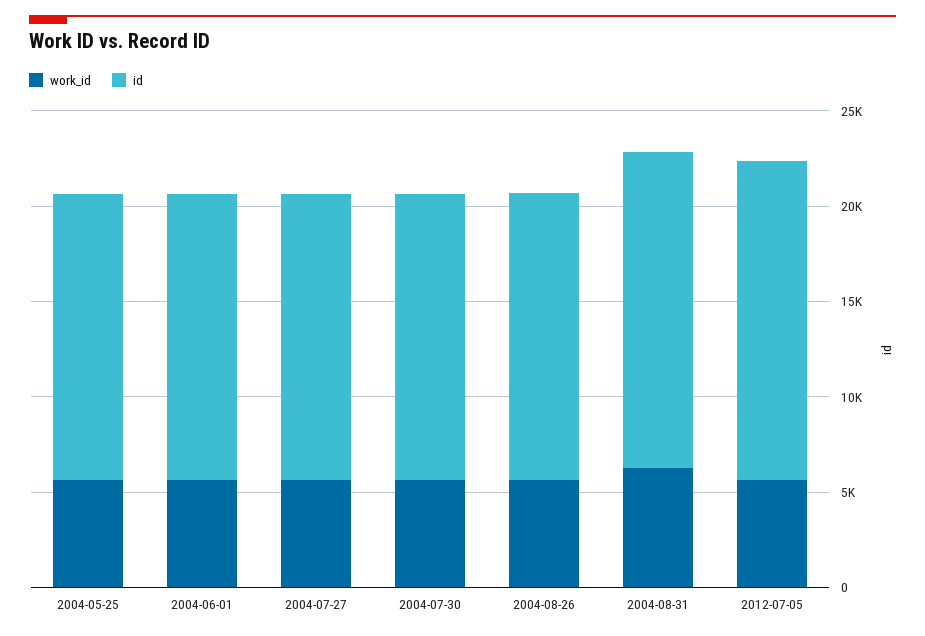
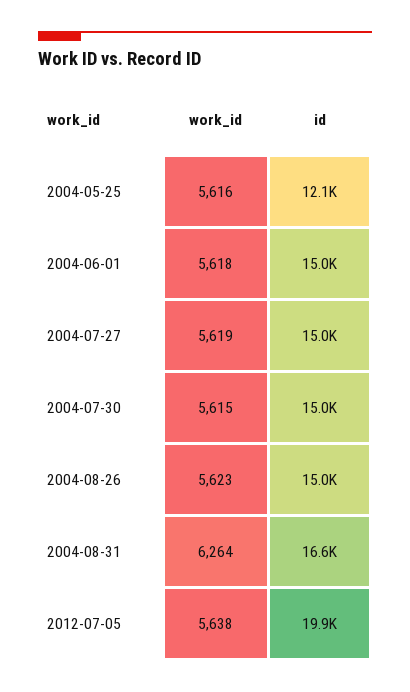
id, 2004-05-25: 15000 -> 12100
id, 2012-07-05: 17000 -> 19900

